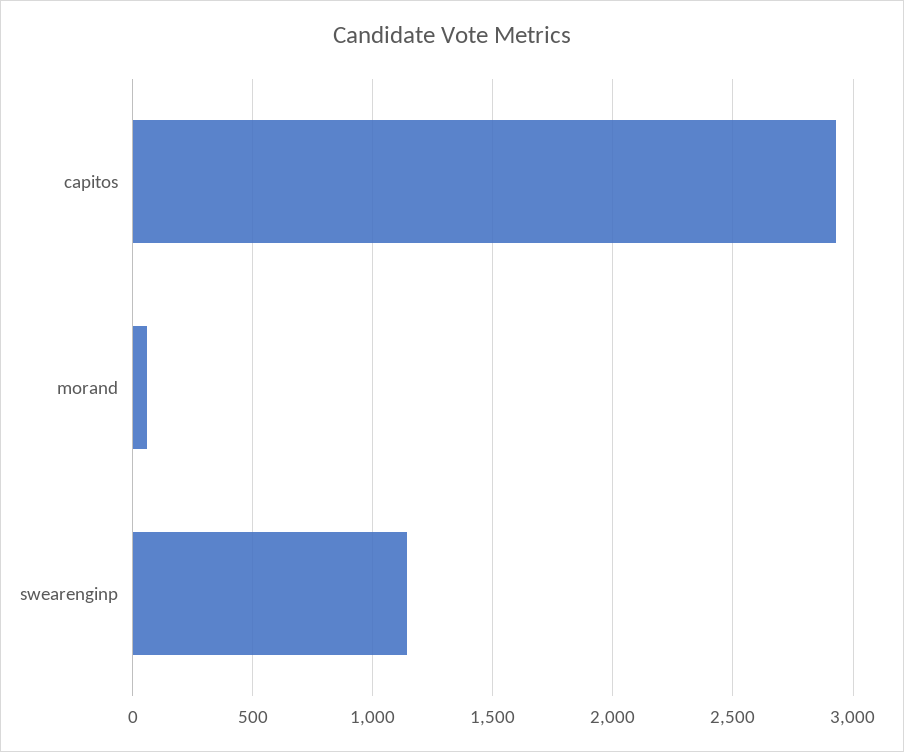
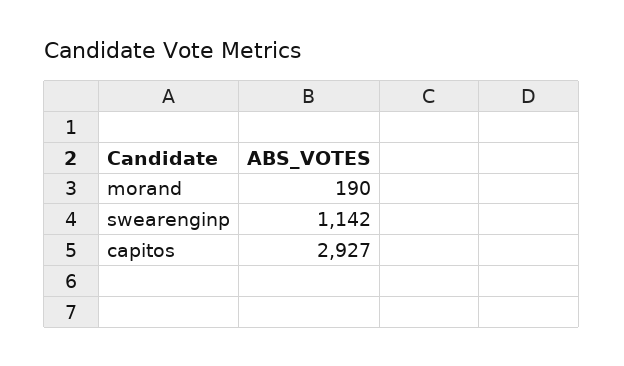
morand: 50 -> 190

